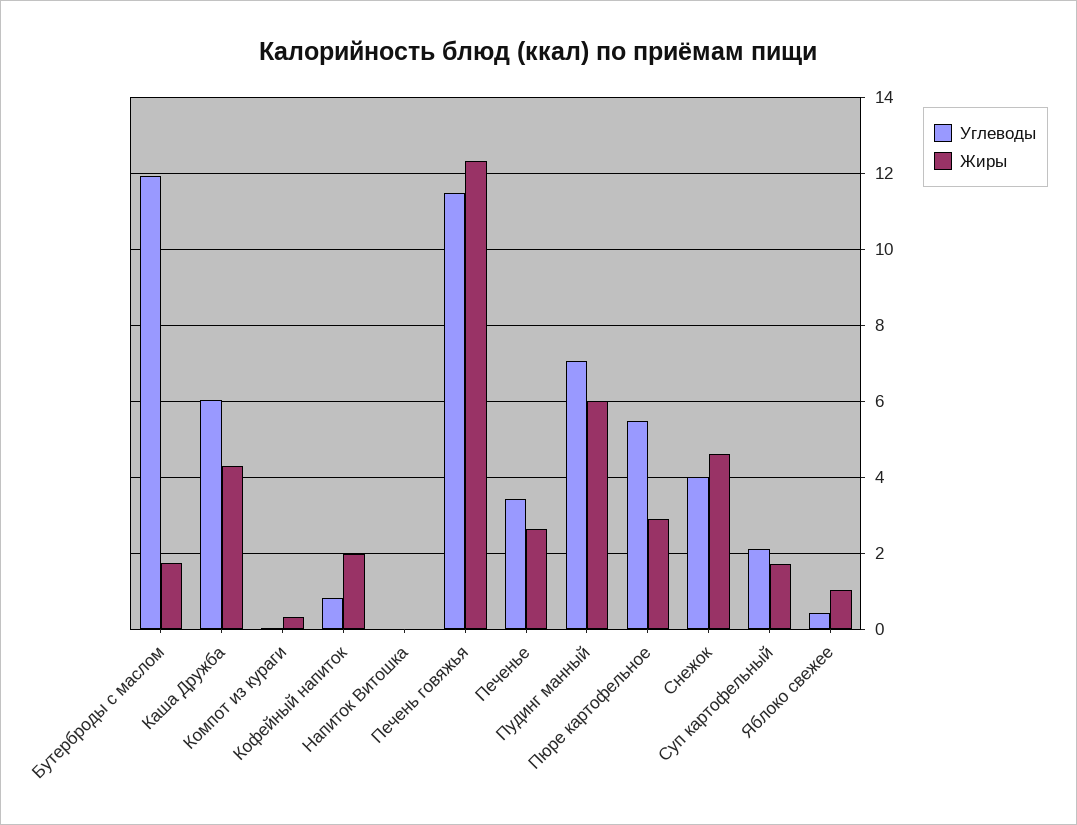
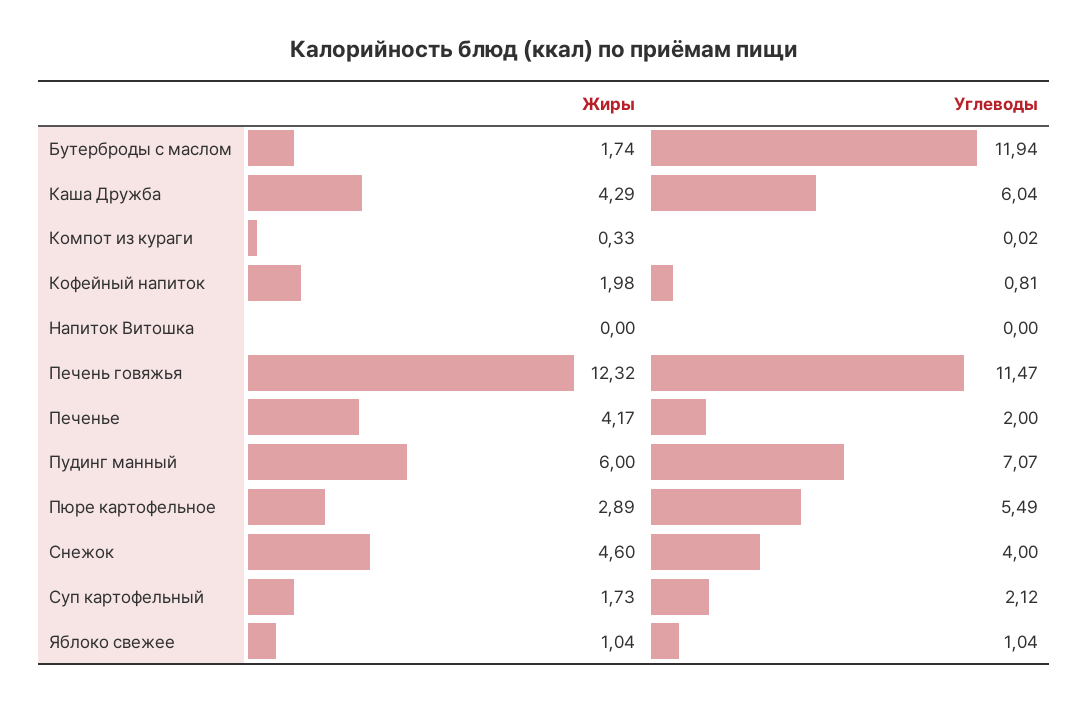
Углеводы, Печенье: 3.4 -> 2
Жиры, Печенье: 2.6 -> 4.17
Углеводы, Яблоко свежее: 0.4 -> 1.04

